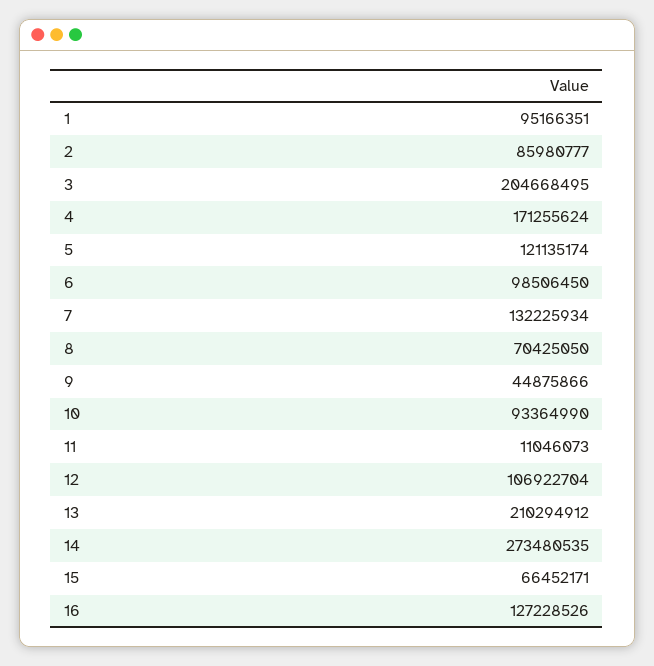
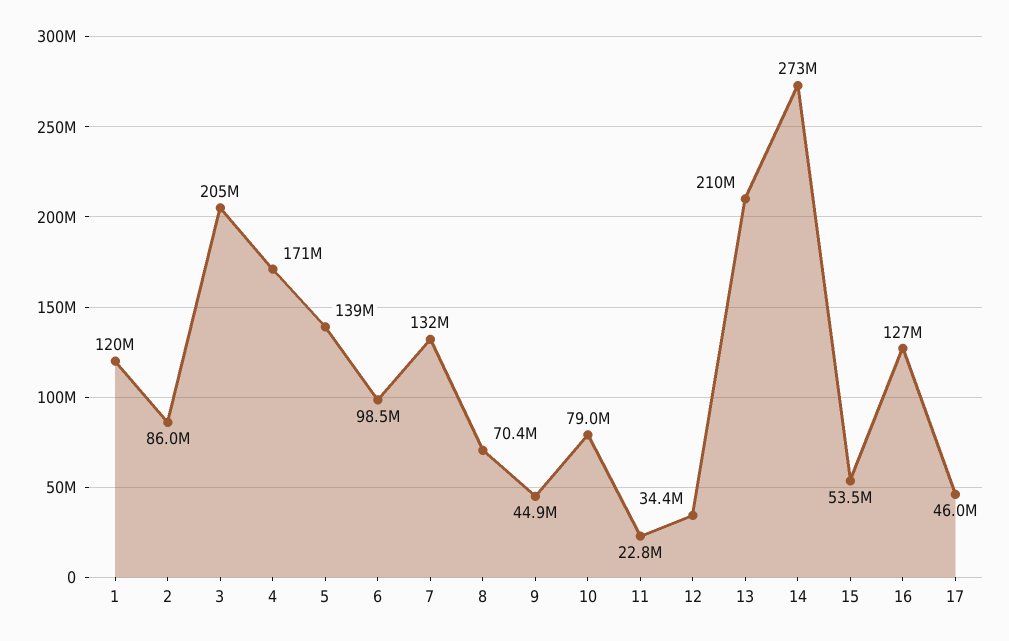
1: 95166351 -> 120000000
5: 121135174 -> 139000000
10: 93364990 -> 79000000
11: 11046073 -> 22800000
12: 106922704 -> 34400000
15: 66452171 -> 53500000
17: none -> 46000000

